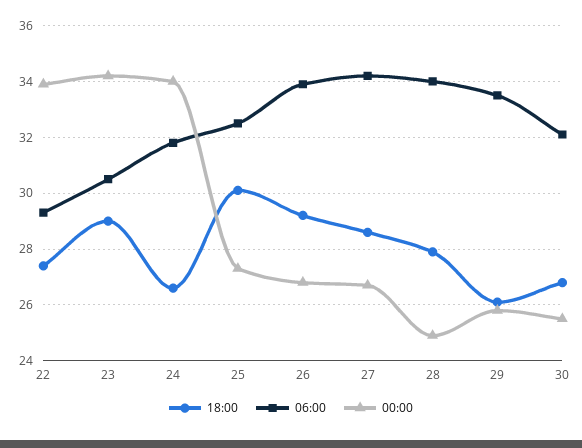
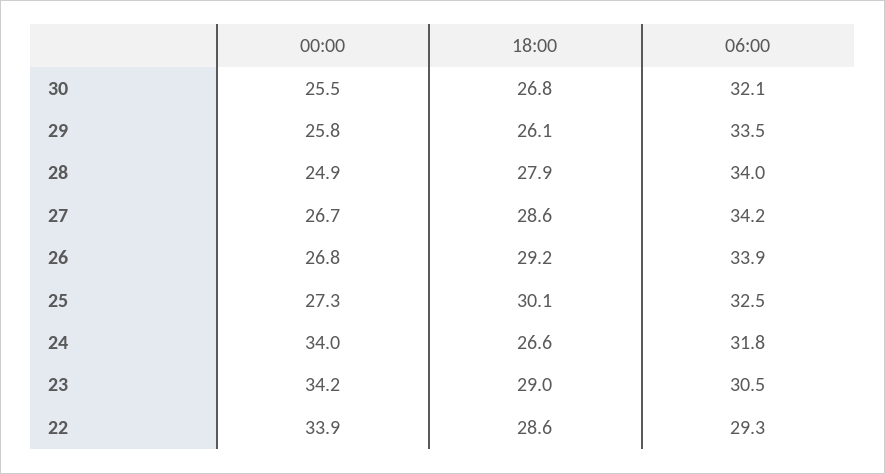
18:00, 22: 27.5 -> 28.6

